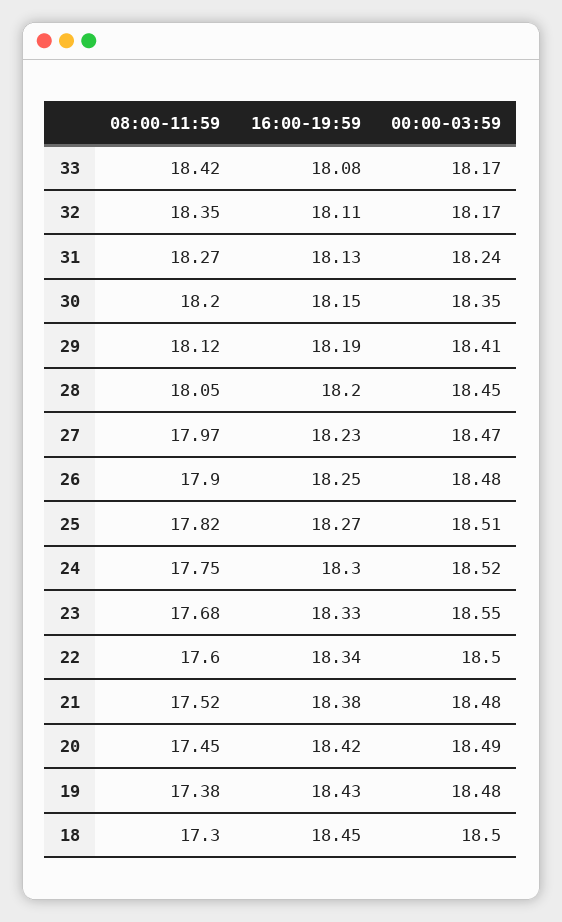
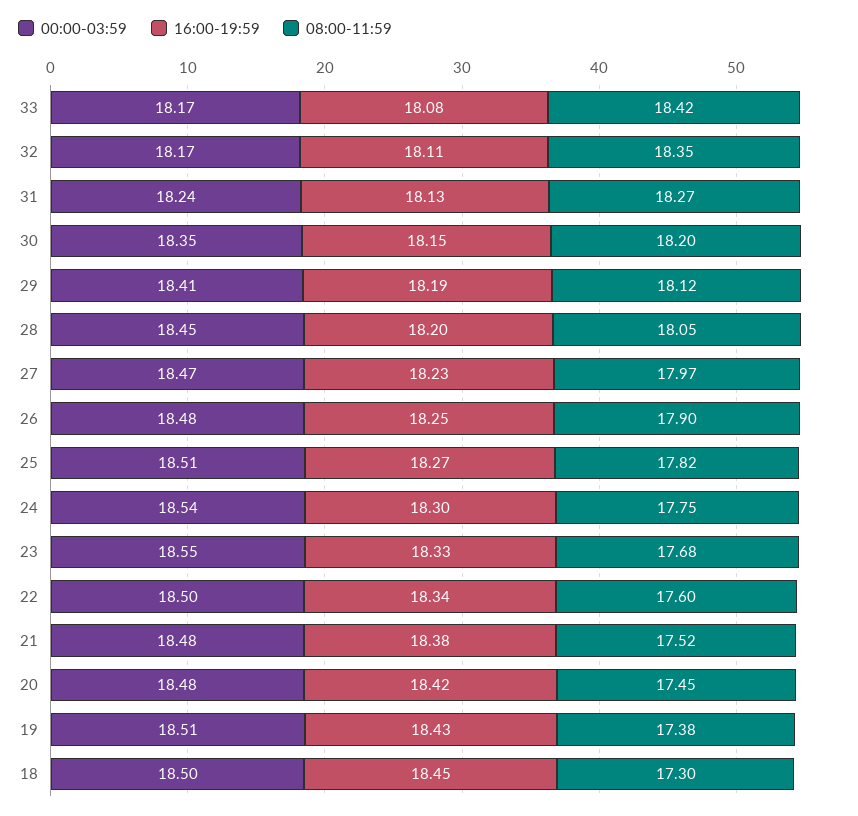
00:00-03:59, 24: 18.52 -> 18.54
00:00-03:59, 20: 18.49 -> 18.48
00:00-03:59, 19: 18.48 -> 18.51

